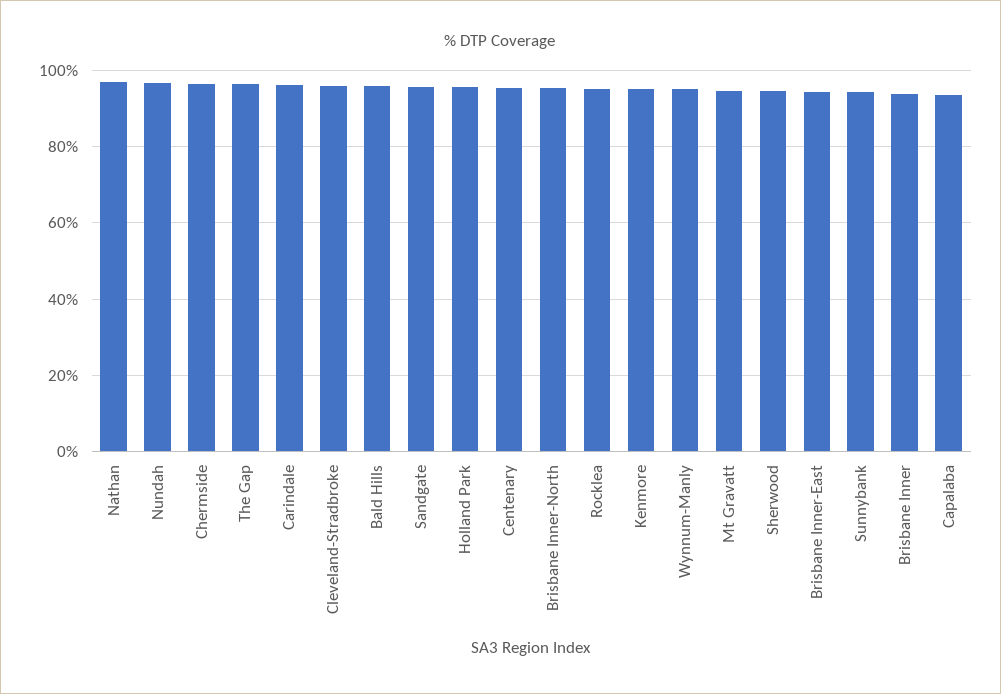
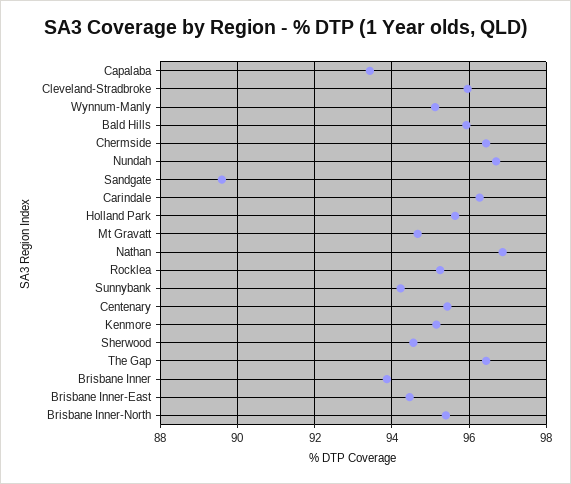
Sandgate: 96 -> 89.6

